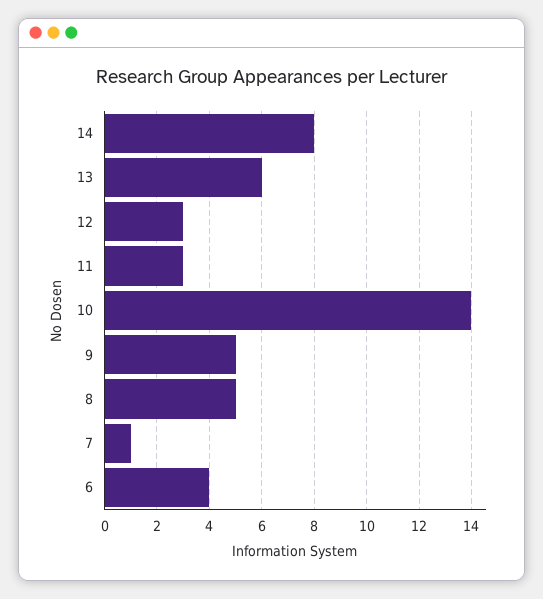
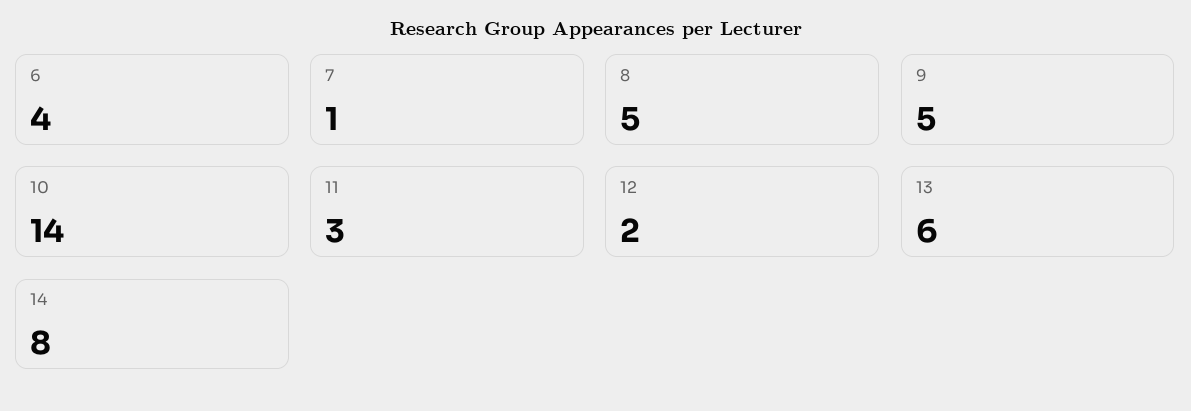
12: 3 -> 2

